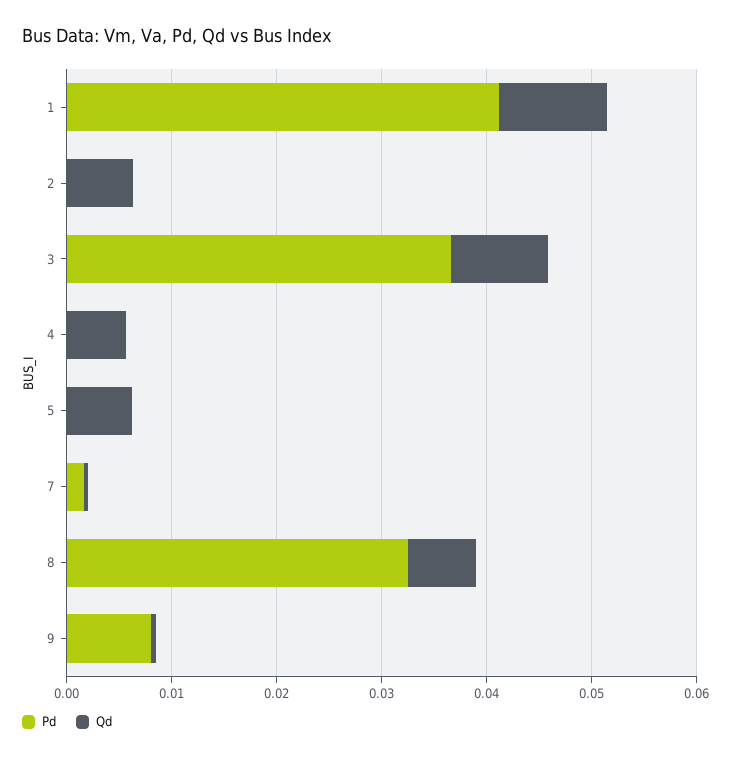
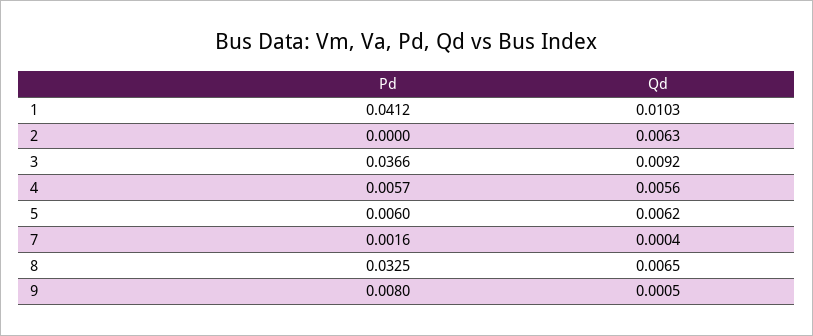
Pd, 4: 0 -> 0.0057
Pd, 5: 0 -> 0.006

